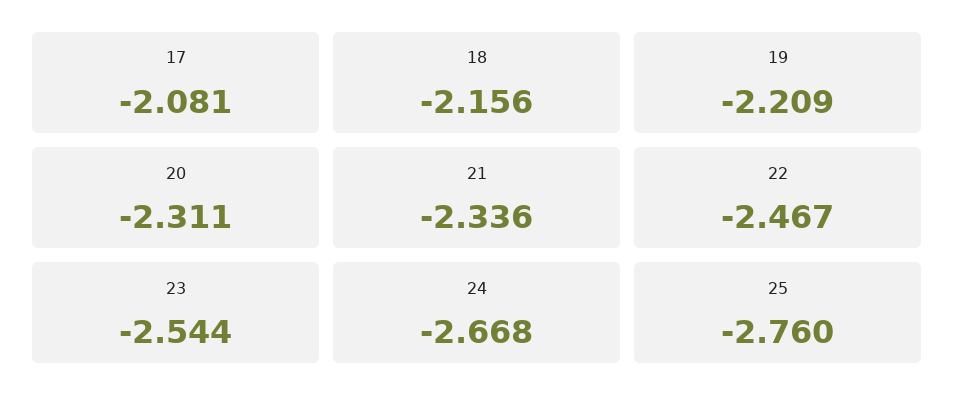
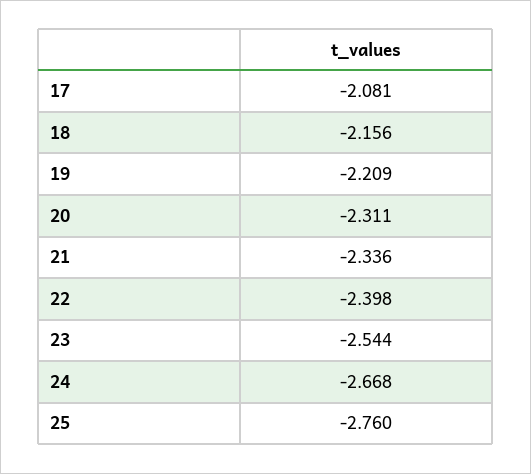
22: -2.467 -> -2.398

